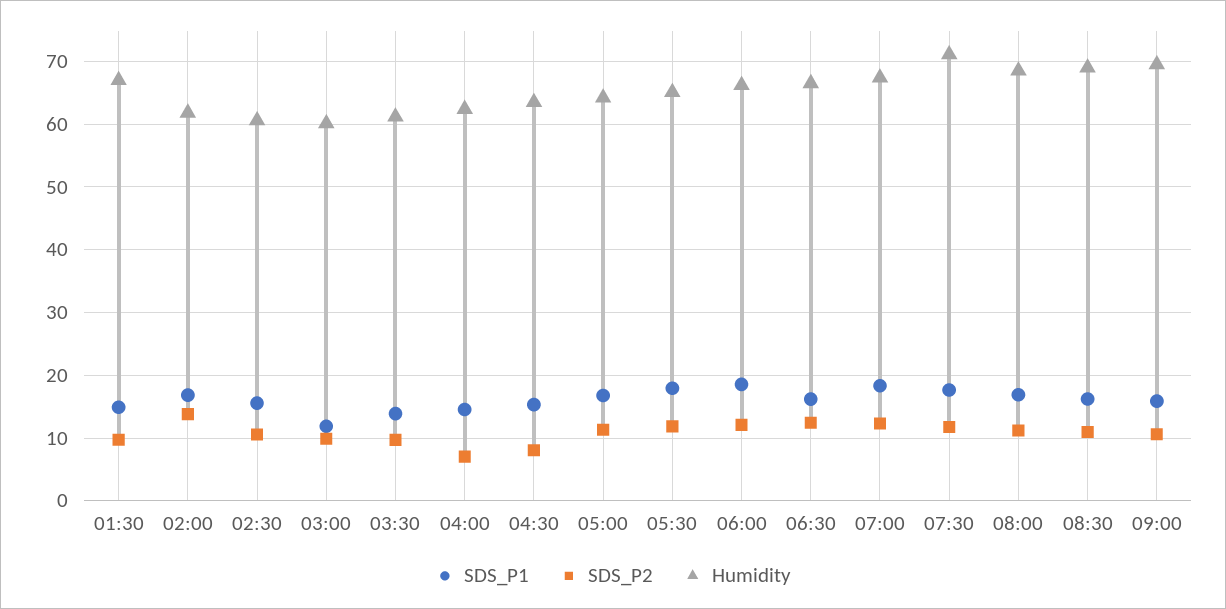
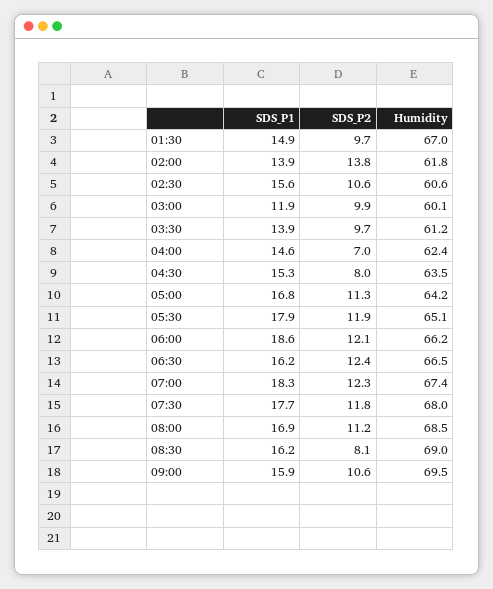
SDS_P1, 02:00: 17 -> 13.9
Humidity, 07:30: 71 -> 68
SDS_P2, 08:30: 11 -> 8.1

